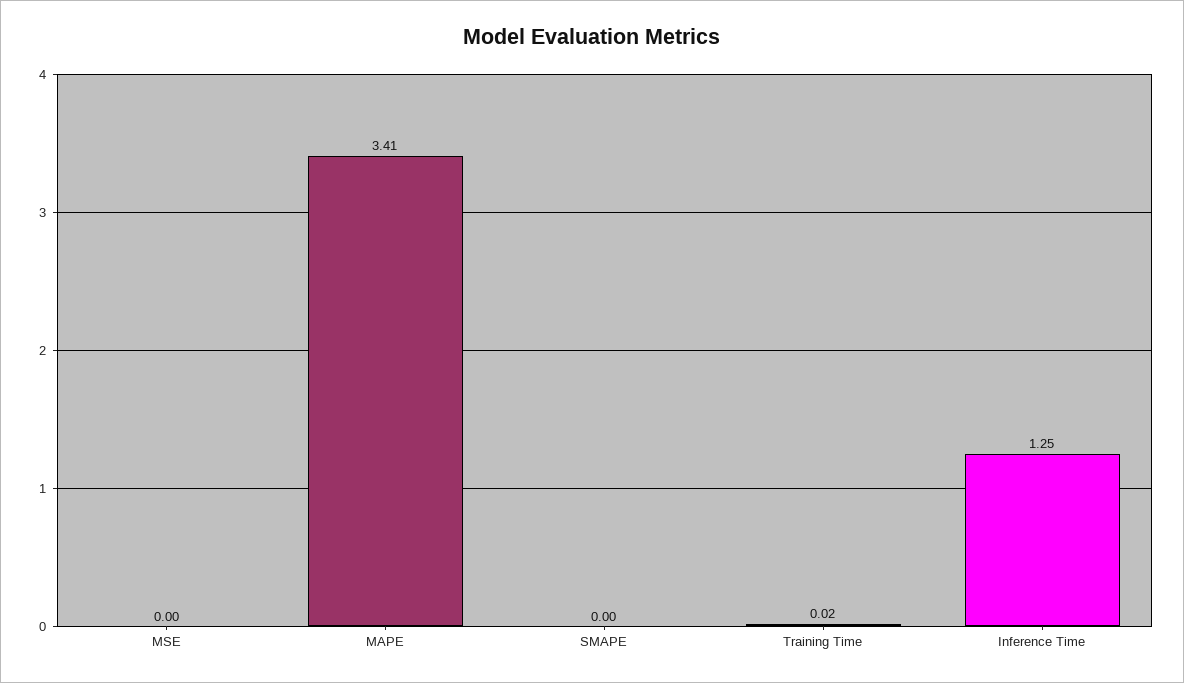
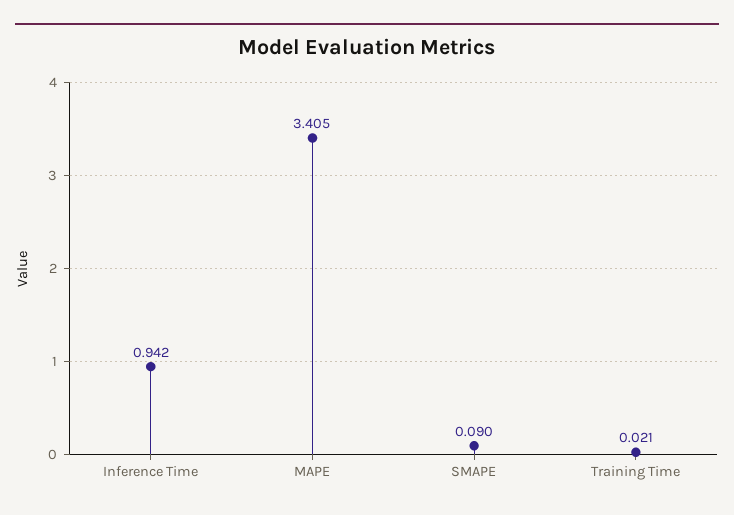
MSE: 0 -> none
SMAPE: 0 -> 0.09
Inference Time: 1.25 -> 0.942

